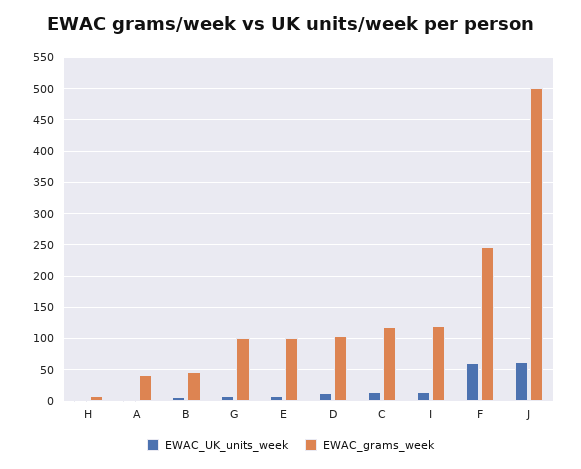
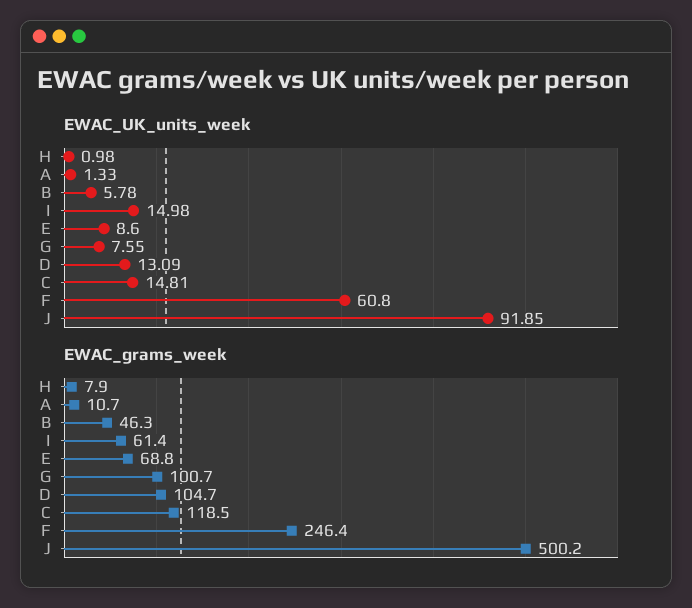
EWAC_grams_week, A: 40 -> 10.7
EWAC_grams_week, E: 100 -> 68.8
EWAC_grams_week, I: 120 -> 61.4
EWAC_UK_units_week, J: 60 -> 91.85

